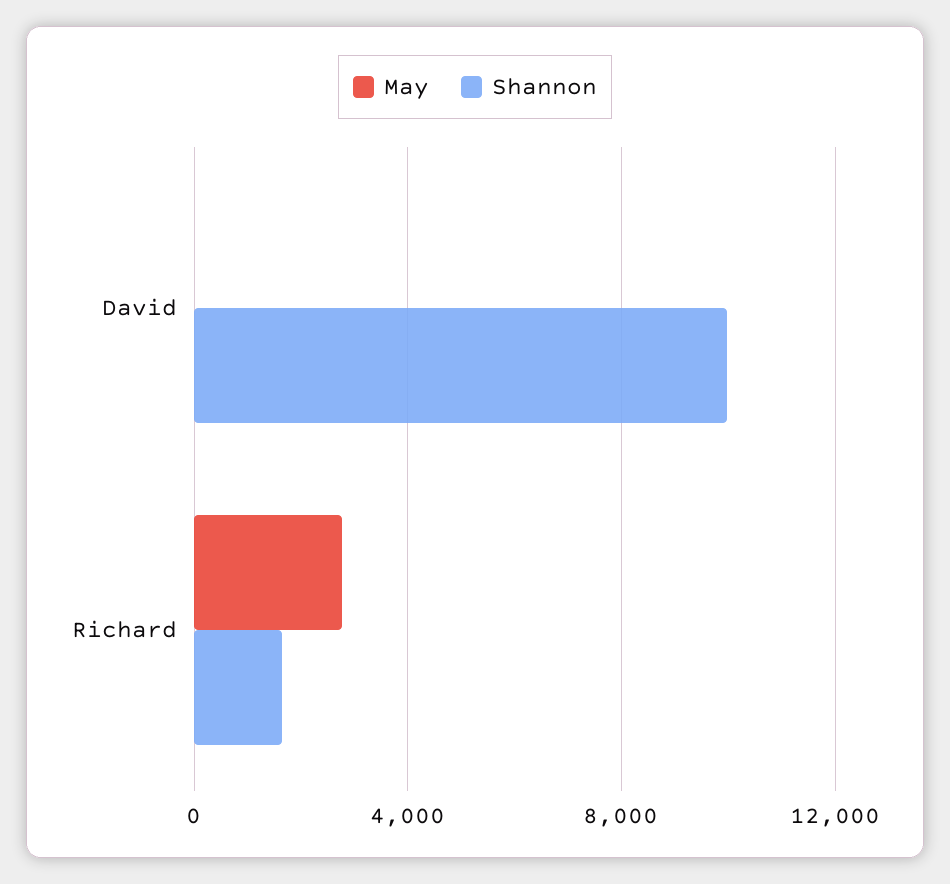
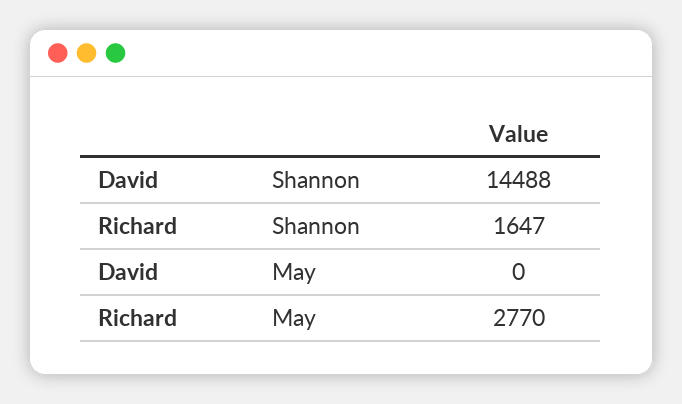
Shannon, David: 10000 -> 14488

